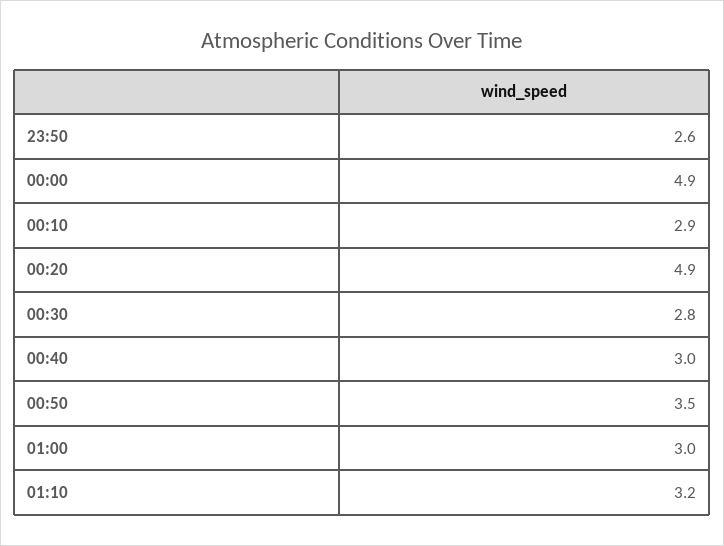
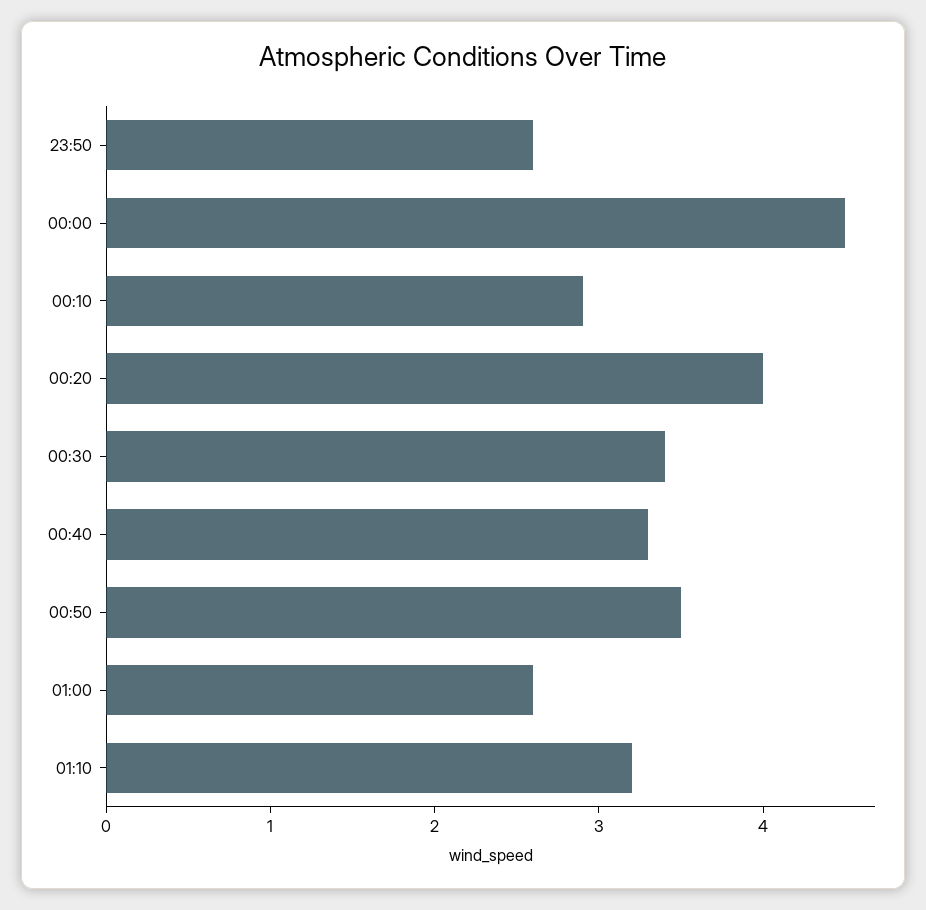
00:00: 4.9 -> 4.5
00:20: 4.9 -> 4
00:30: 2.8 -> 3.4
00:40: 3 -> 3.3
01:00: 3 -> 2.6

